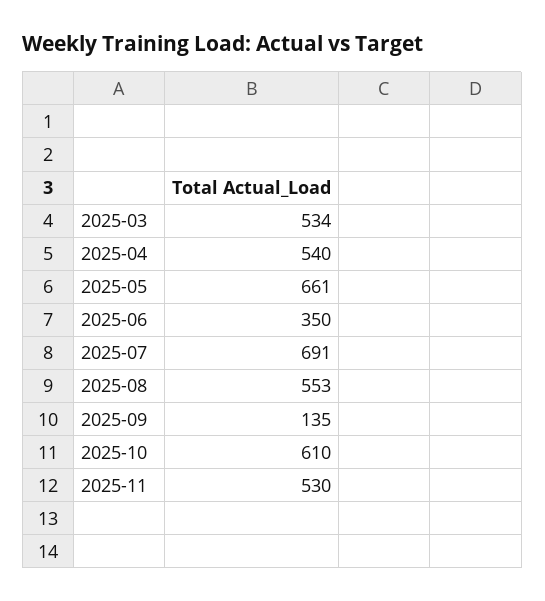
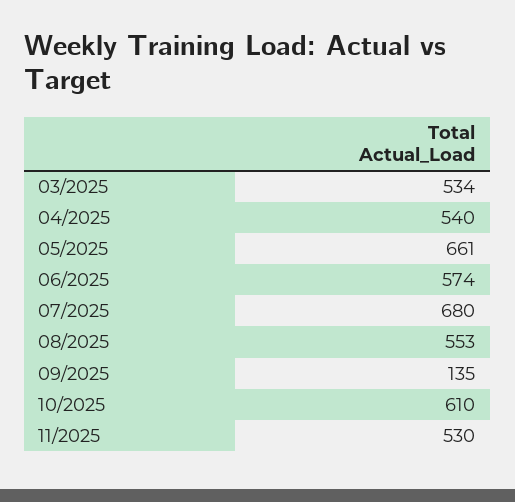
2025-06: 350 -> 574
2025-07: 691 -> 680

